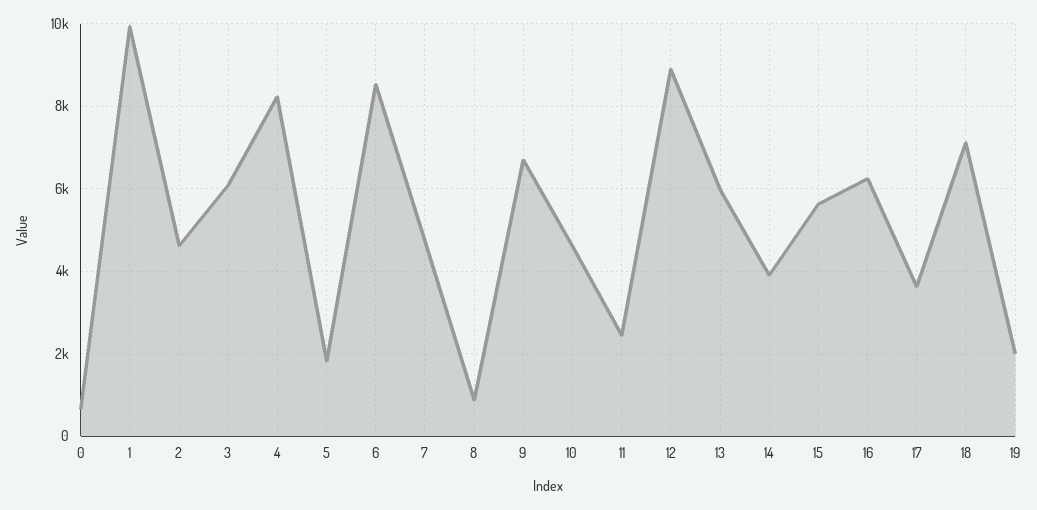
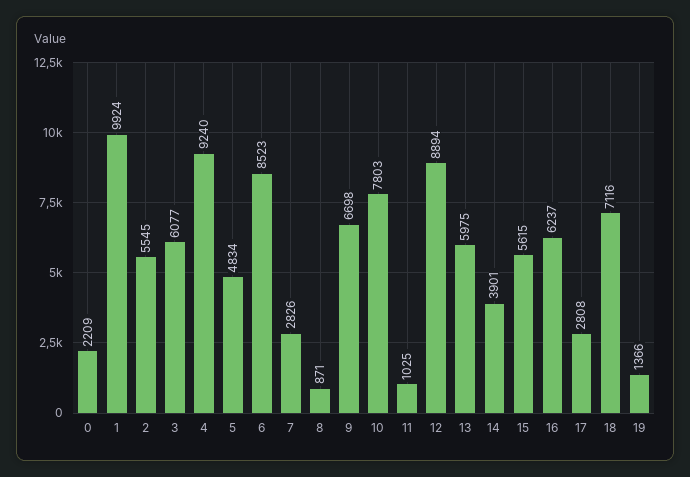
0: 600 -> 2209
2: 4600 -> 5545
4: 8200 -> 9240
5: 1800 -> 4834
7: 4800 -> 2826
10: 4600 -> 7803
11: 2400 -> 1025
17: 3600 -> 2808
19: 2000 -> 1366

